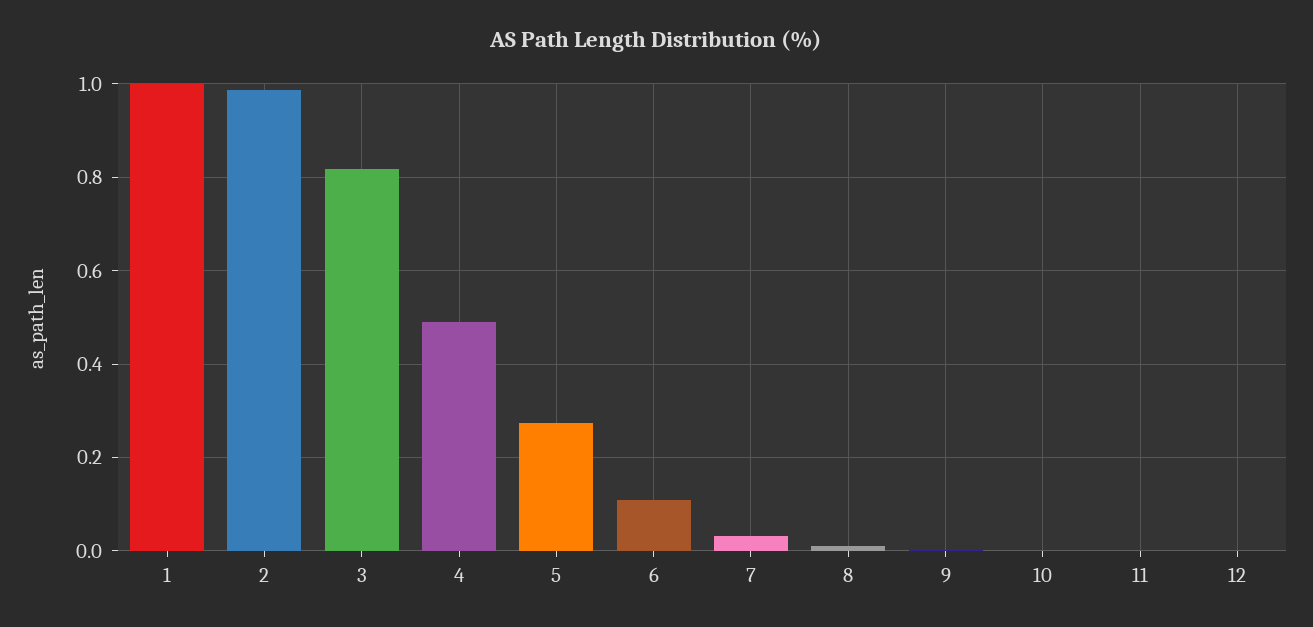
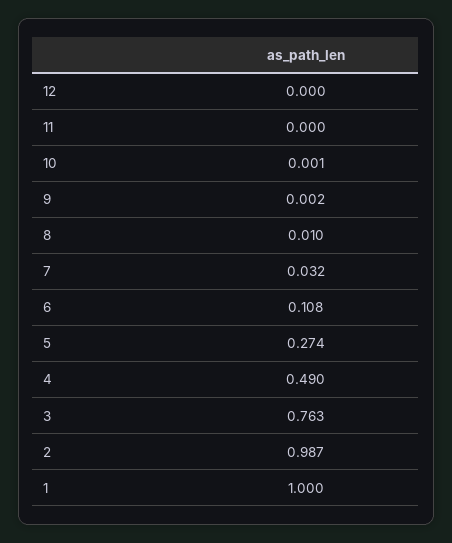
3: 0.82 -> 0.763

